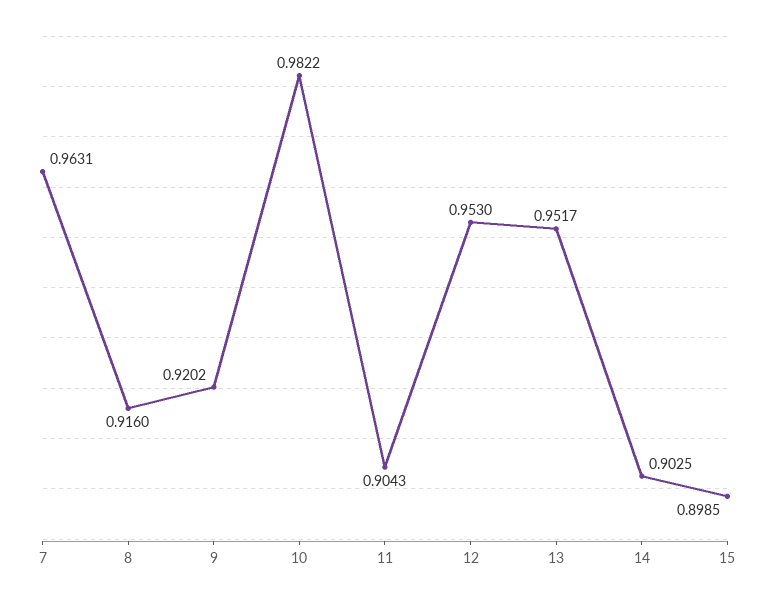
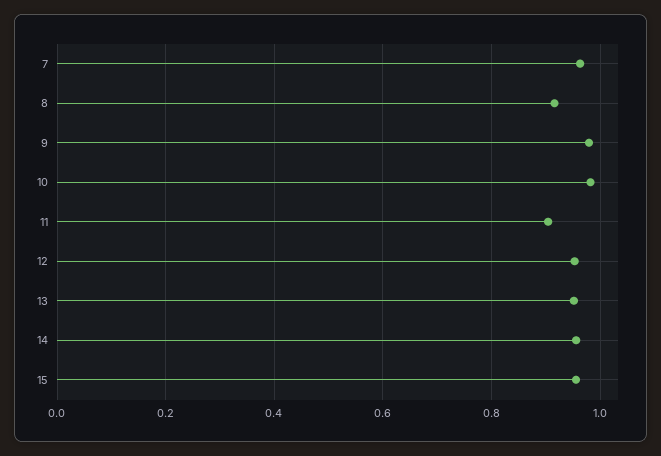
9: 0.9202 -> 0.98
14: 0.9025 -> 0.96
15: 0.8985 -> 0.96

